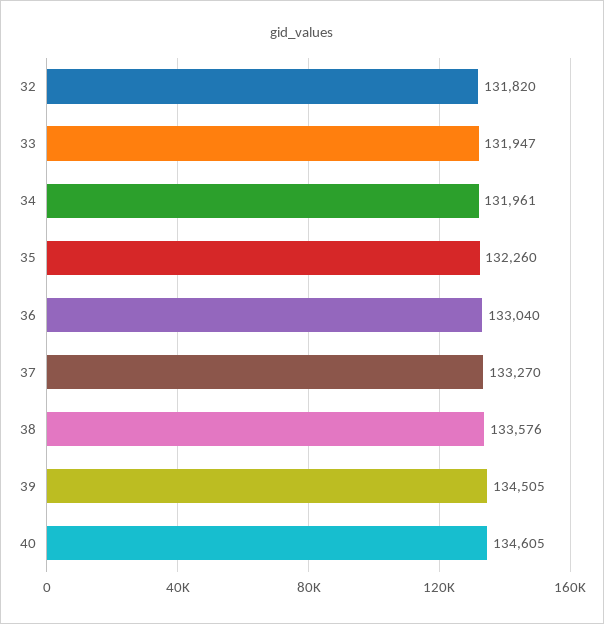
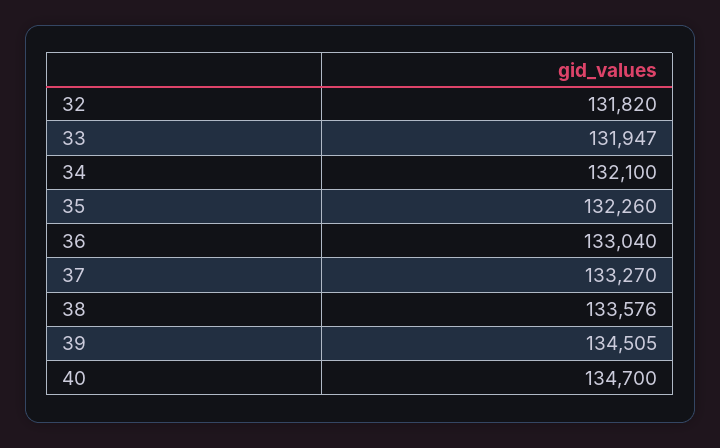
34: 131961 -> 132100
40: 134605 -> 134700

